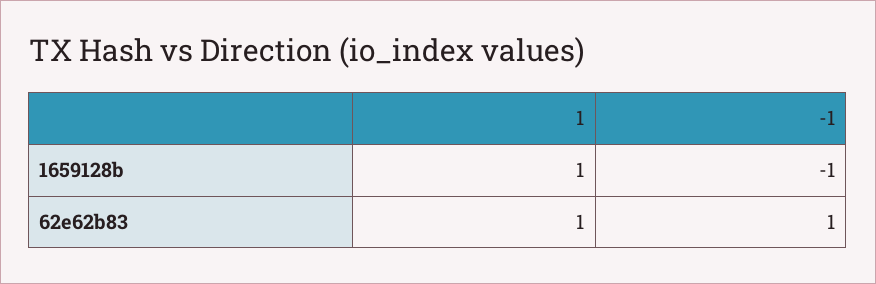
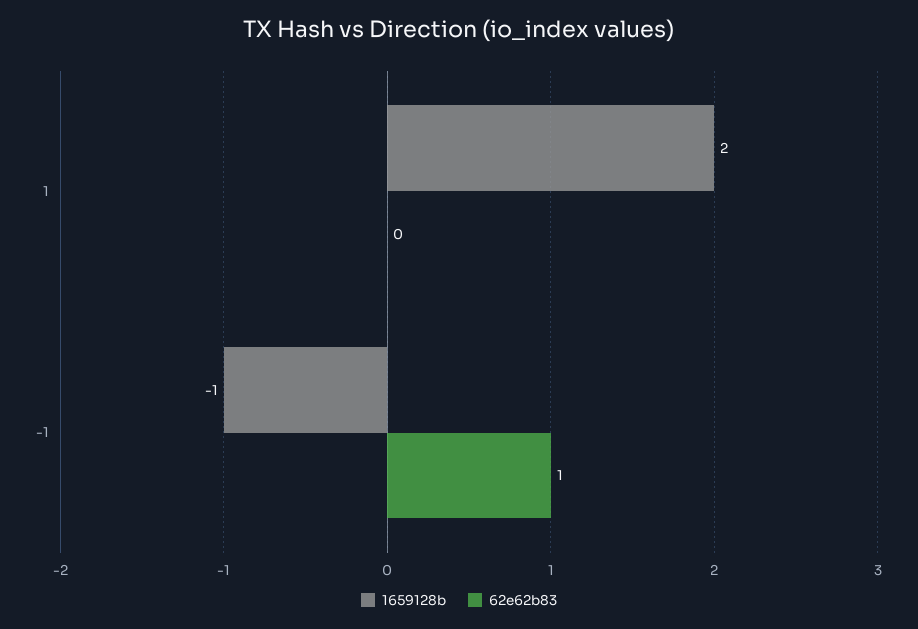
1659128b, 1: 1 -> 2
62e62b83, 1: 1 -> 0

